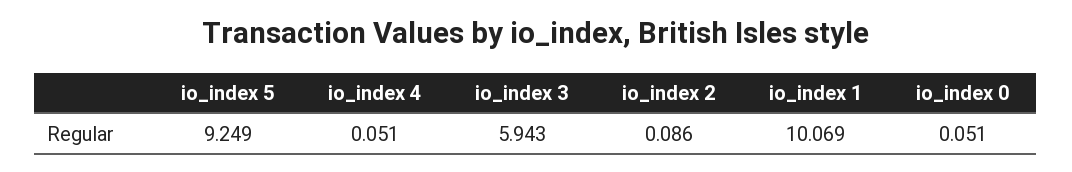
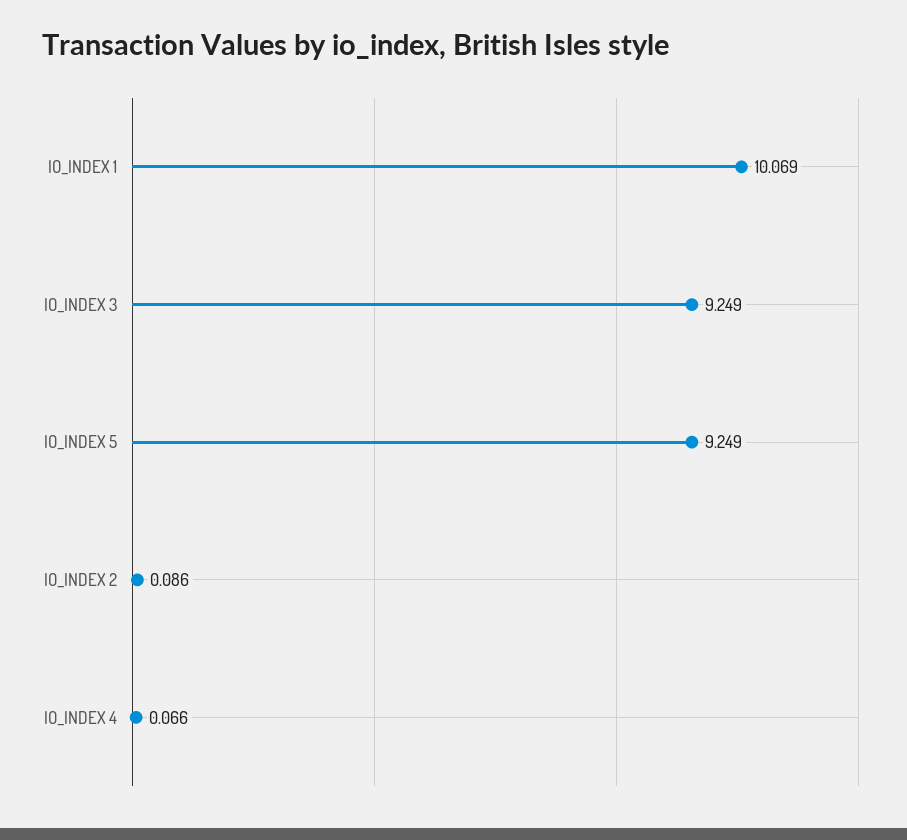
io_index 4: 0.051 -> 0.066
io_index 3: 5.943 -> 9.249
io_index 0: 0.051 -> none

